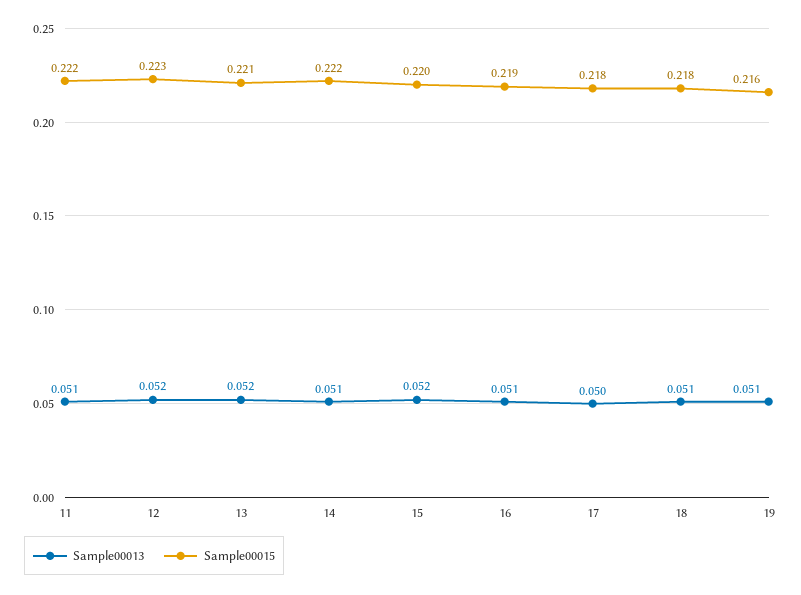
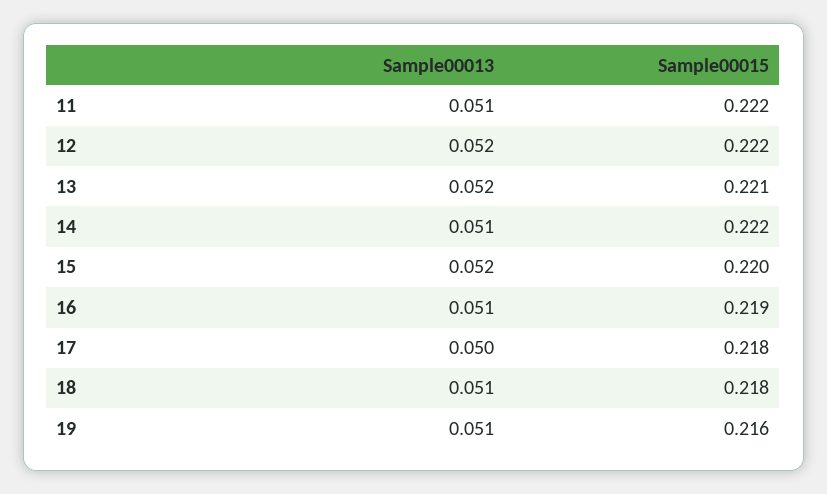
Sample00015, 12: 0.223 -> 0.222

